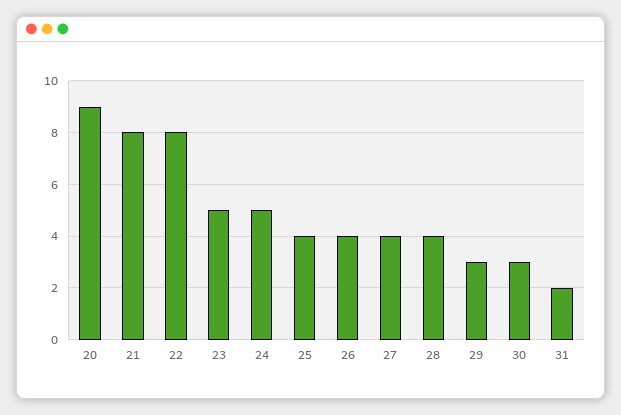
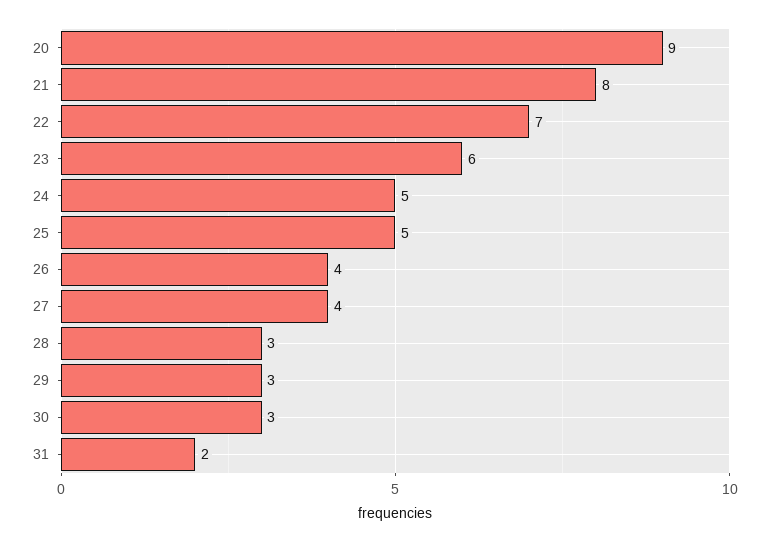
22: 8 -> 7
23: 5 -> 6
25: 4 -> 5
28: 4 -> 3

